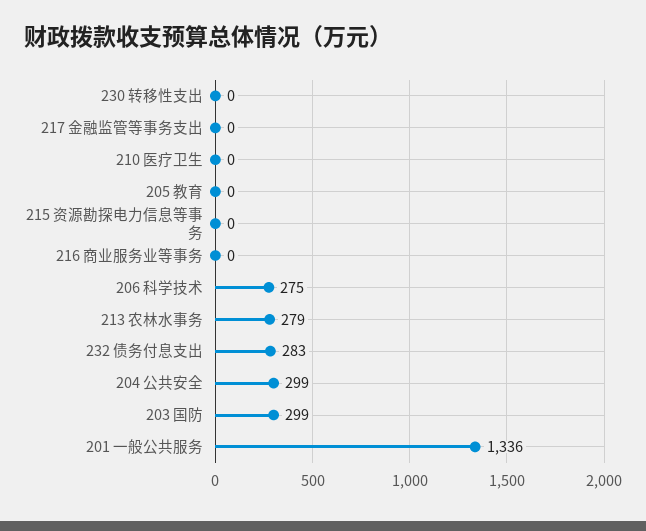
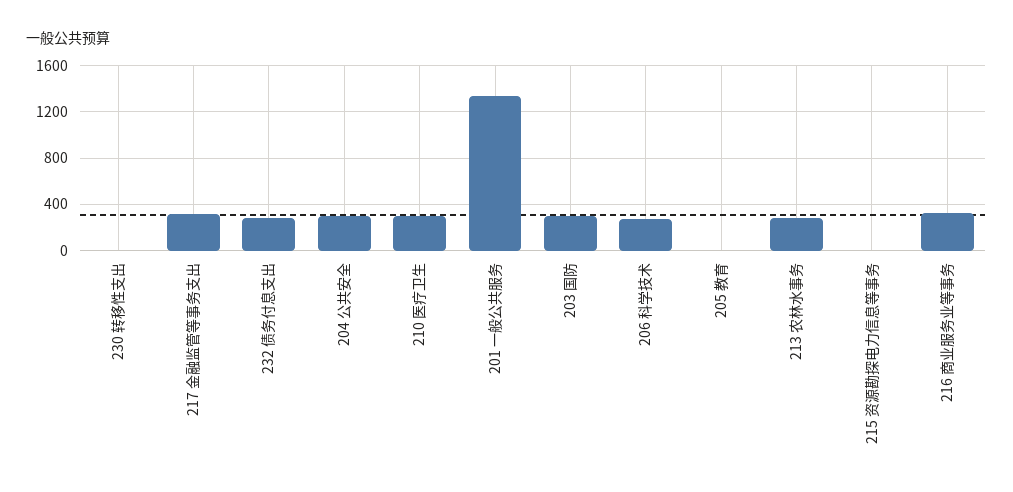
217 金融监管等事务支出: 0 -> 300
210 医疗卫生: 0 -> 300
216 商业服务业等事务: 0 -> 300

